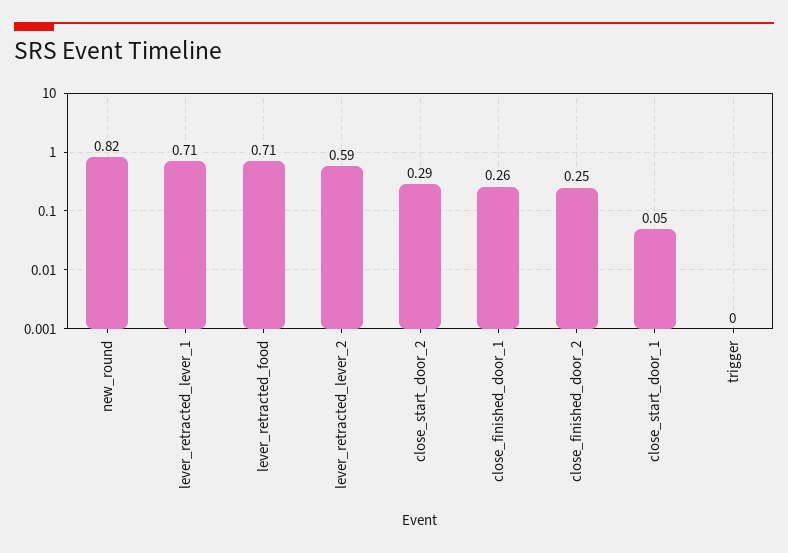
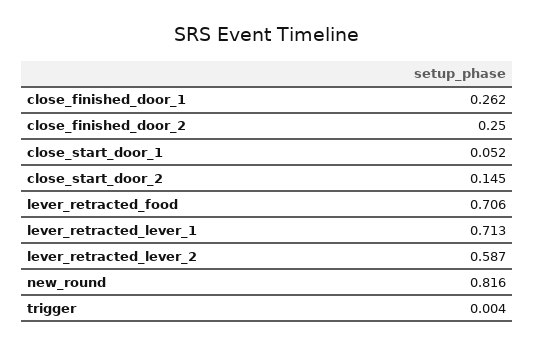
close_start_door_2: 0.29 -> 0.145

